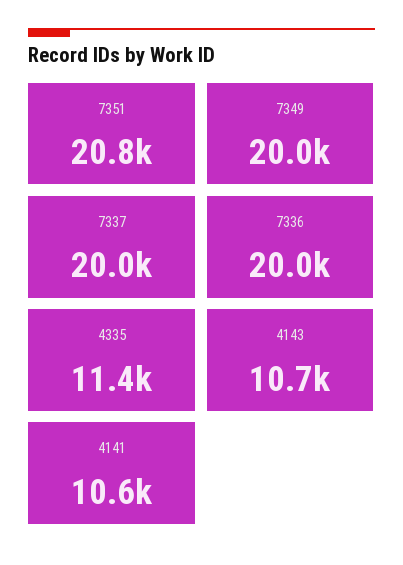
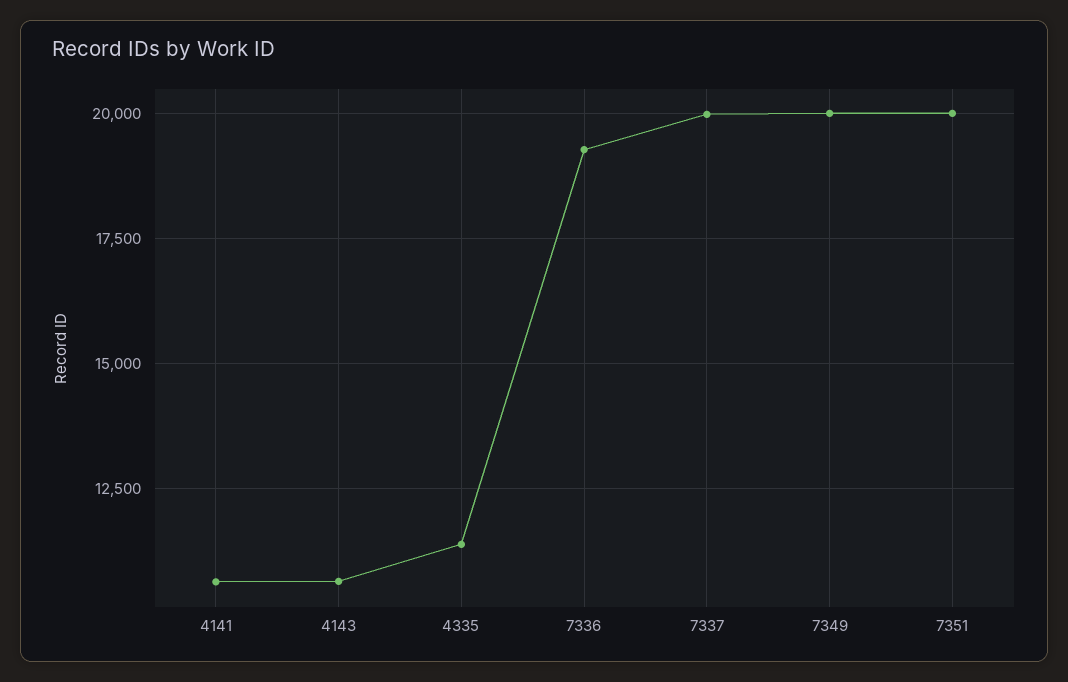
7351: 20800 -> 20000
7336: 20000 -> 19250

